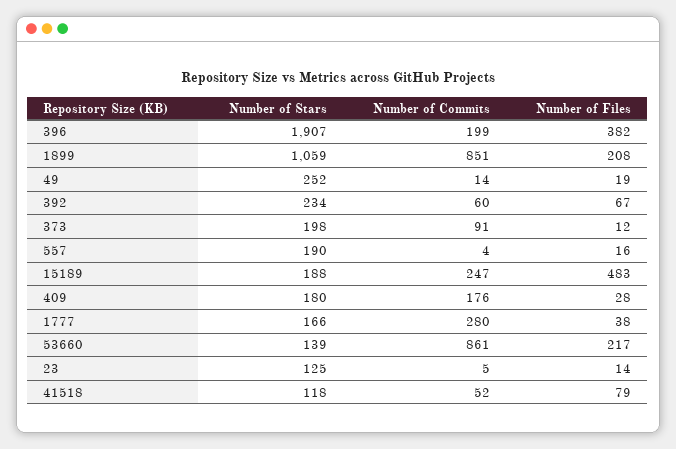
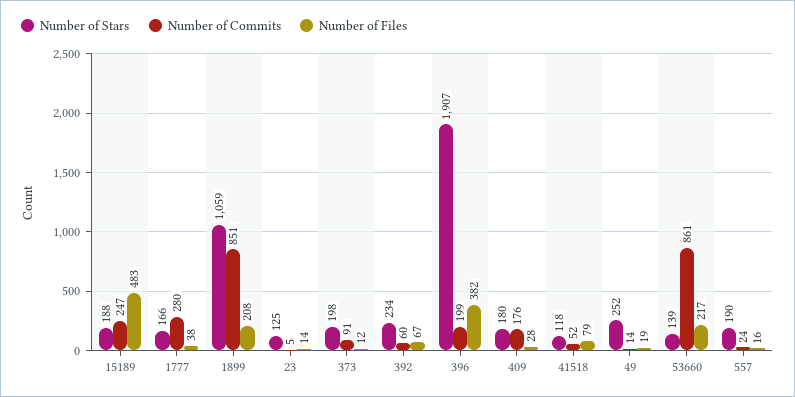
Number of Commits, 557: 4 -> 24

